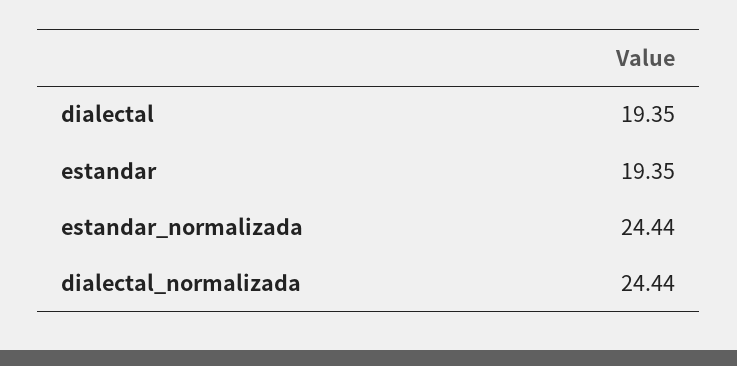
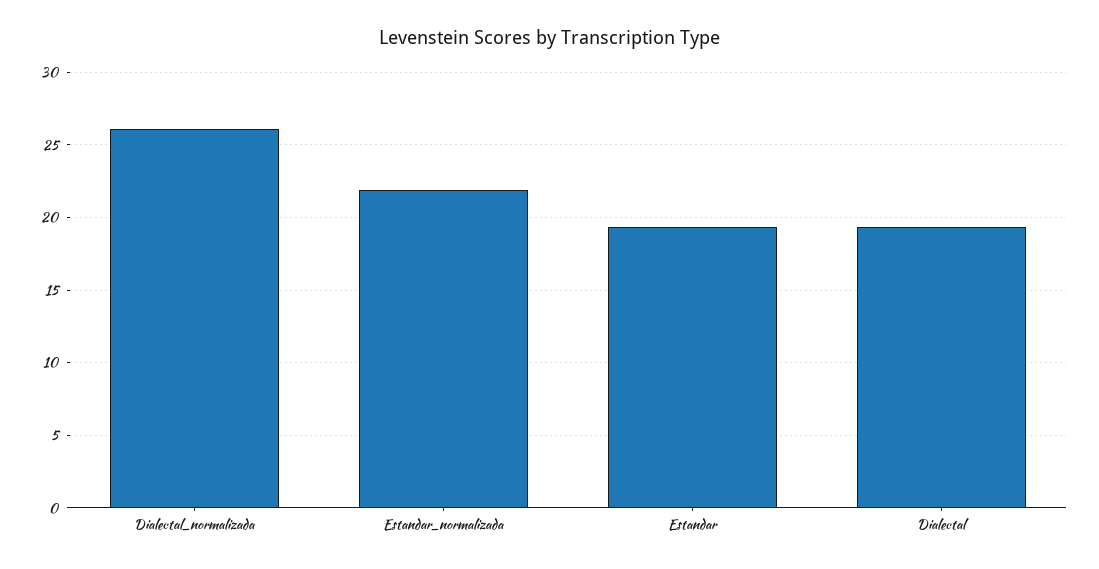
estandar_normalizada: 24.44 -> 22
dialectal_normalizada: 24.44 -> 26

